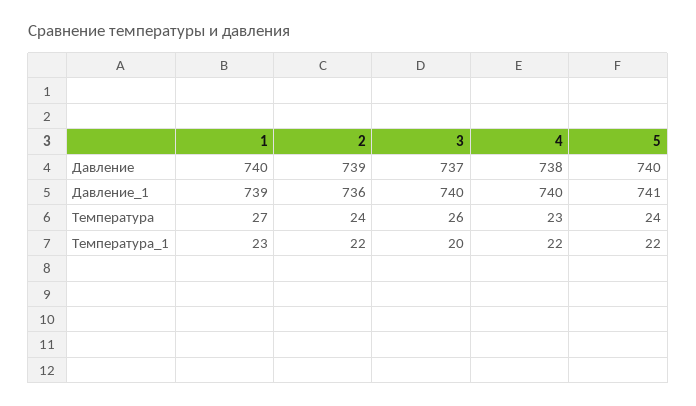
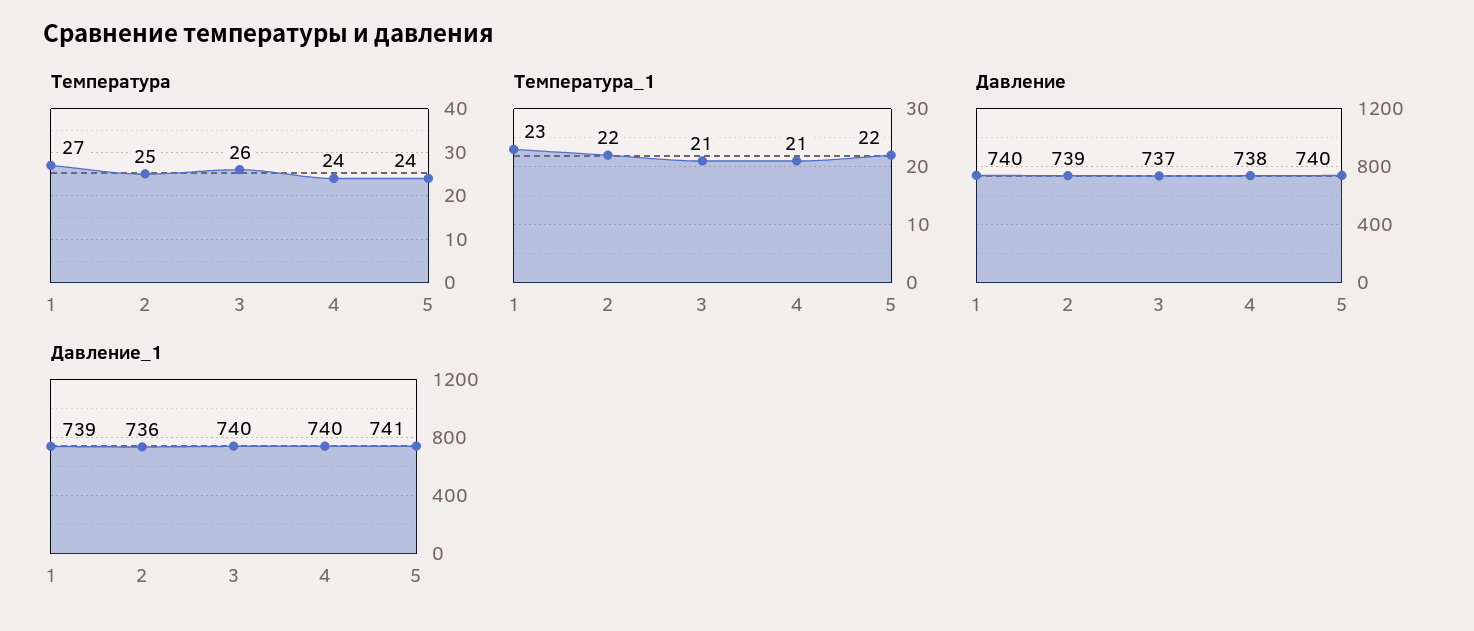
Температура, 2: 24 -> 25
Температура, 4: 23 -> 24
Температура_1, 3: 20 -> 21
Температура_1, 4: 22 -> 21

